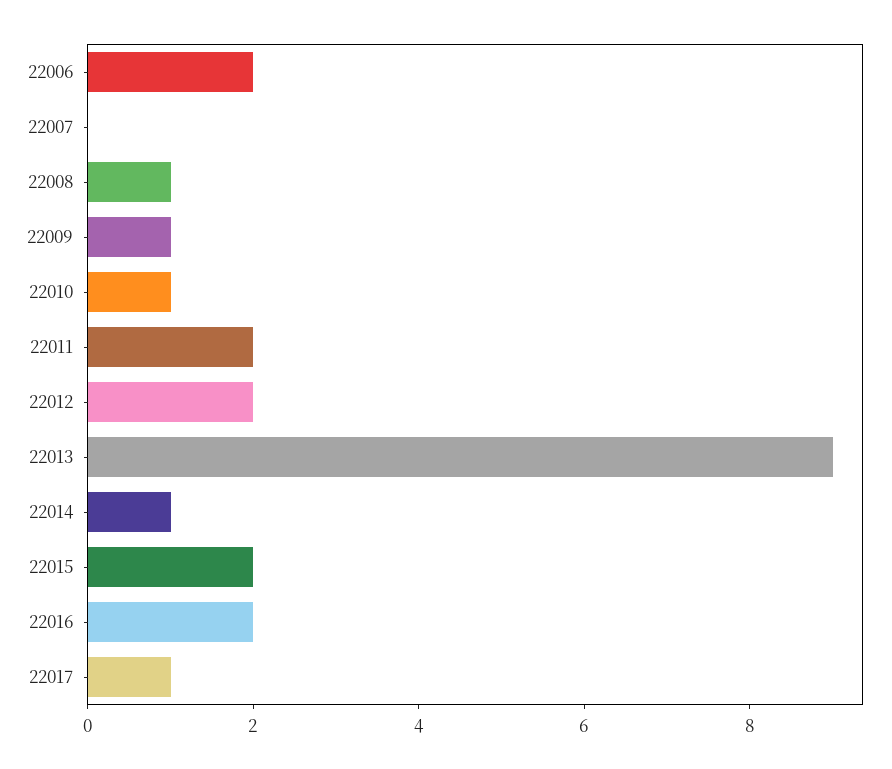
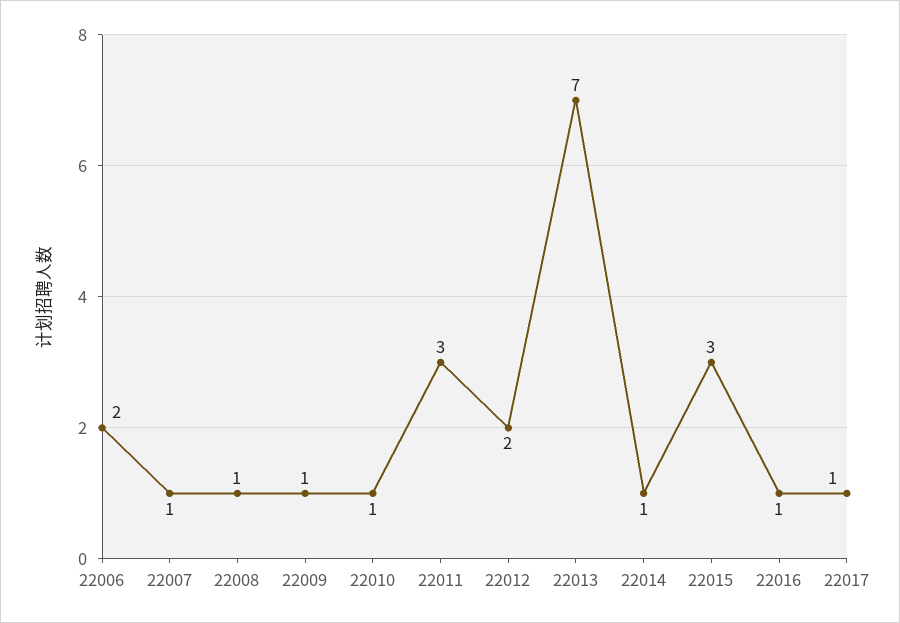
22007: 0 -> 1
22011: 2 -> 3
22013: 9 -> 7
22015: 2 -> 3
22016: 2 -> 1

